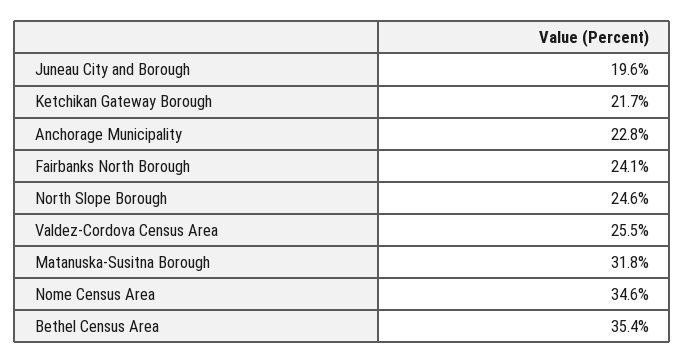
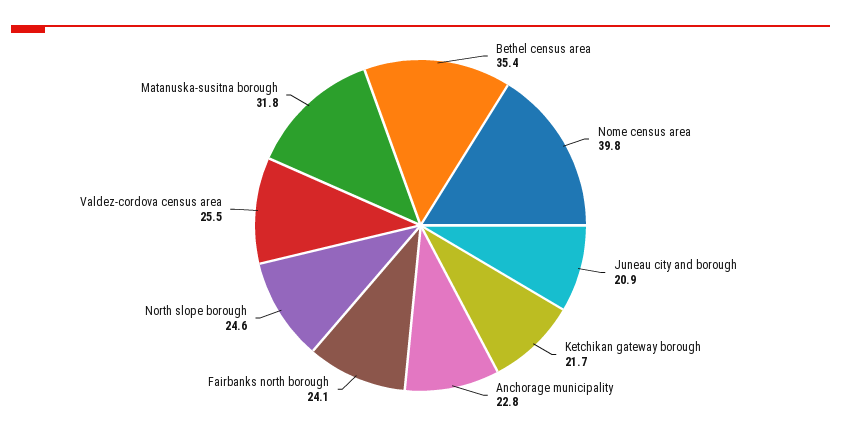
Juneau City and Borough: 19.6 -> 20.9
Nome Census Area: 34.6 -> 39.8

